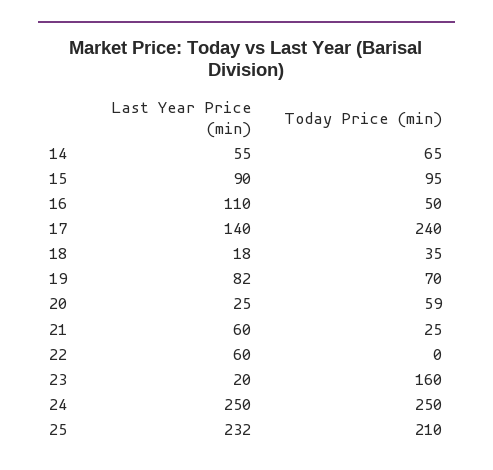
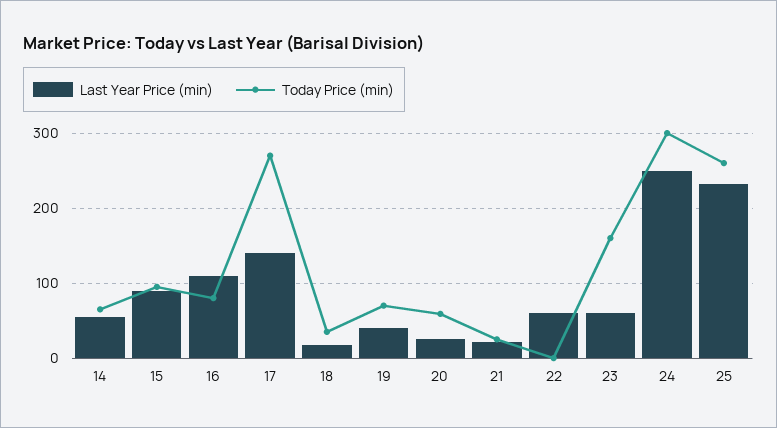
Today Price (min), 16: 50 -> 80
Today Price (min), 17: 240 -> 270
Last Year Price (min), 19: 82 -> 40
Last Year Price (min), 21: 60 -> 20
Last Year Price (min), 23: 20 -> 60
Today Price (min), 24: 250 -> 300
Today Price (min), 25: 210 -> 260

